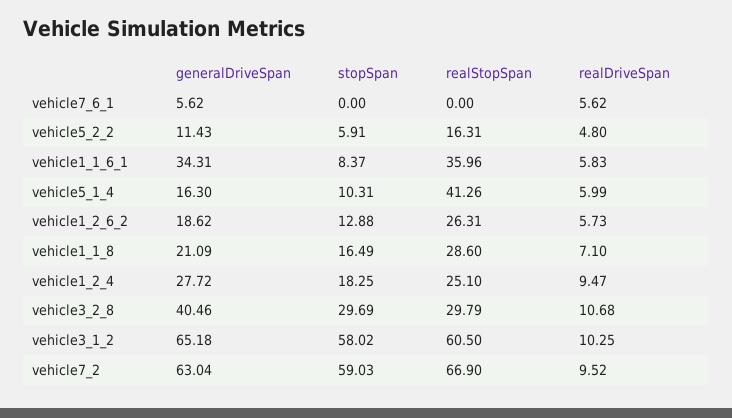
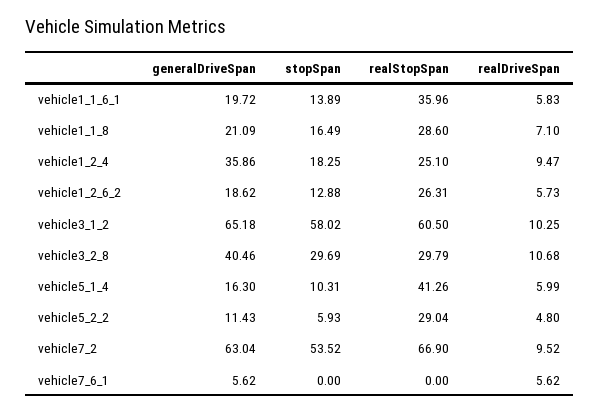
stopSpan, vehicle5_2_2: 5.91 -> 5.93
realStopSpan, vehicle5_2_2: 16.31 -> 29.04
generalDriveSpan, vehicle1_1_6_1: 34.31 -> 19.72
stopSpan, vehicle1_1_6_1: 8.37 -> 13.89
generalDriveSpan, vehicle1_2_4: 27.72 -> 35.86
stopSpan, vehicle7_2: 59.03 -> 53.52

